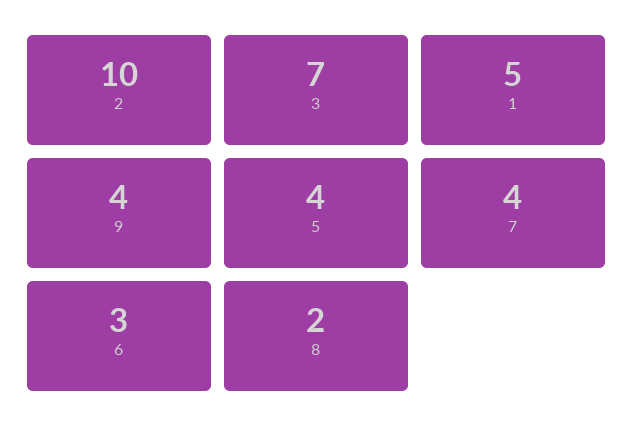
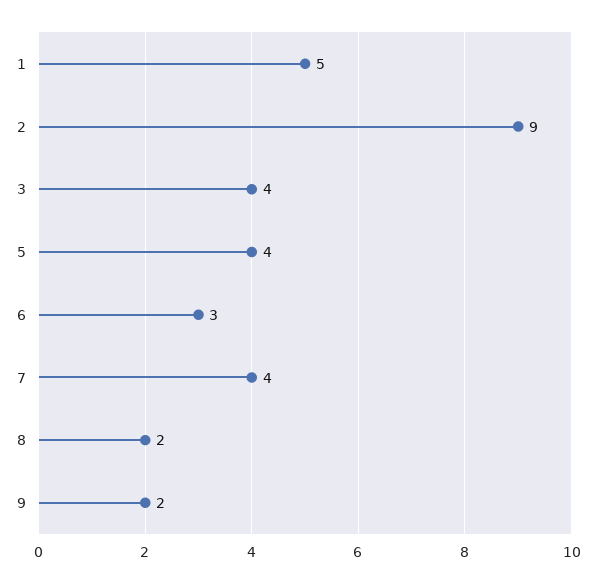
2: 10 -> 9
3: 7 -> 4
9: 4 -> 2

